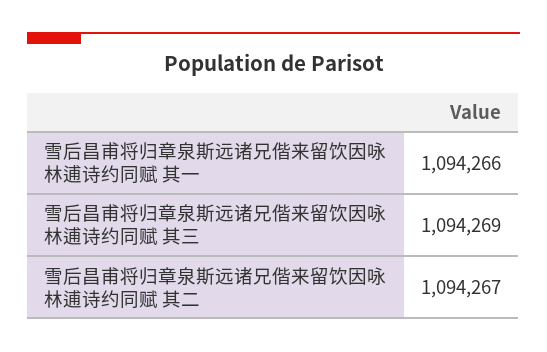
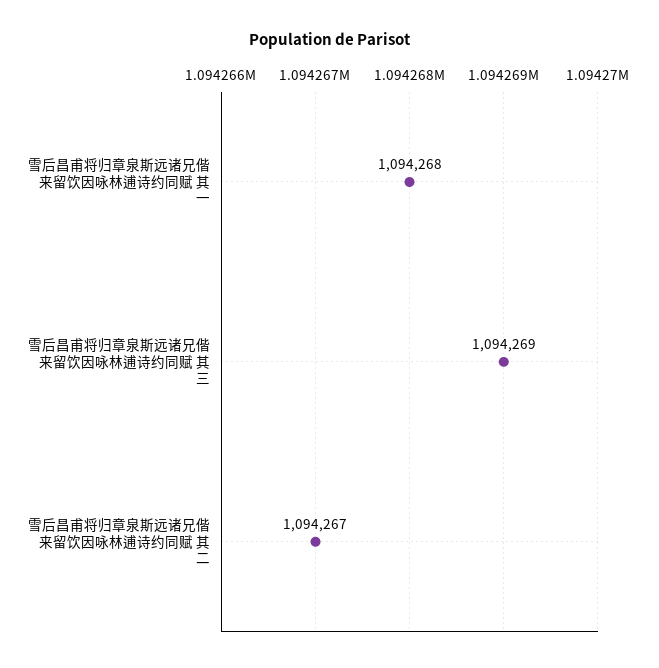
雪后昌甫将归章泉斯远诸兄偕来留饮因咏林逋诗约同赋 其一: 1094266 -> 1094268

